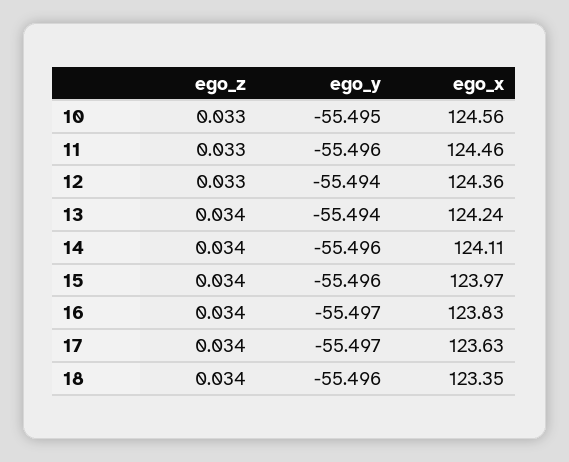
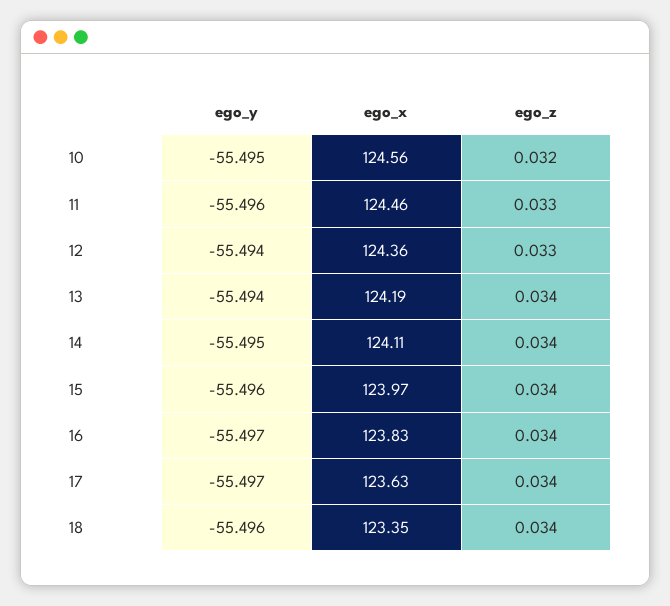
ego_z, 10: 0.033 -> 0.032
ego_x, 13: 124.24 -> 124.19
ego_y, 14: -55.496 -> -55.495

